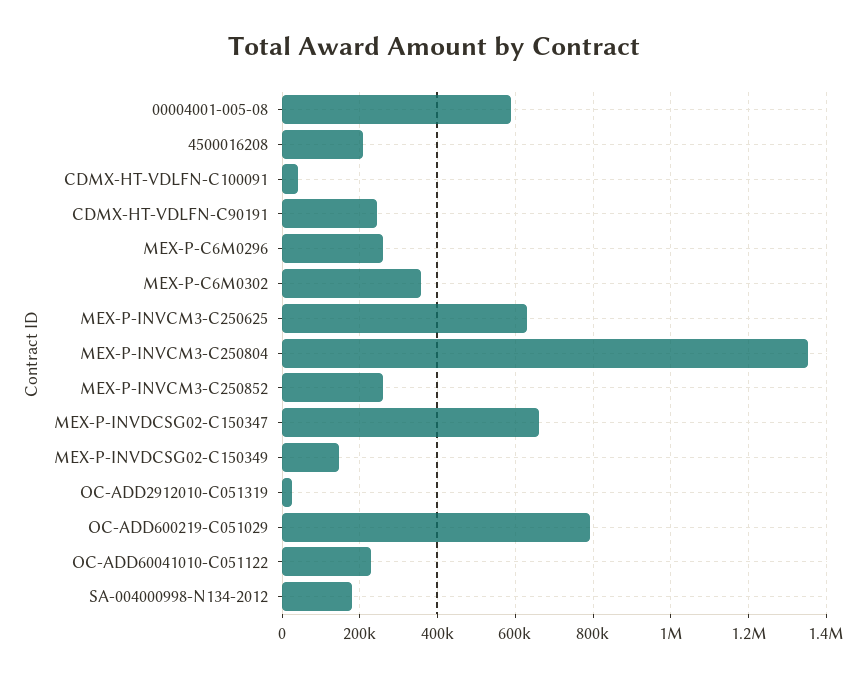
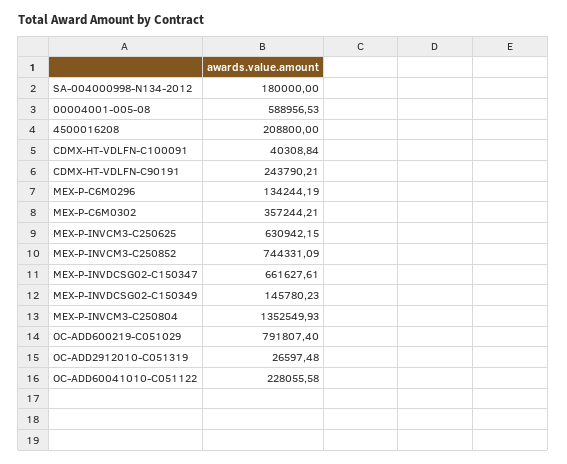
MEX-P-C6M0296: 260000 -> 134244.19
MEX-P-INVCM3-C250852: 260000 -> 744331.09

